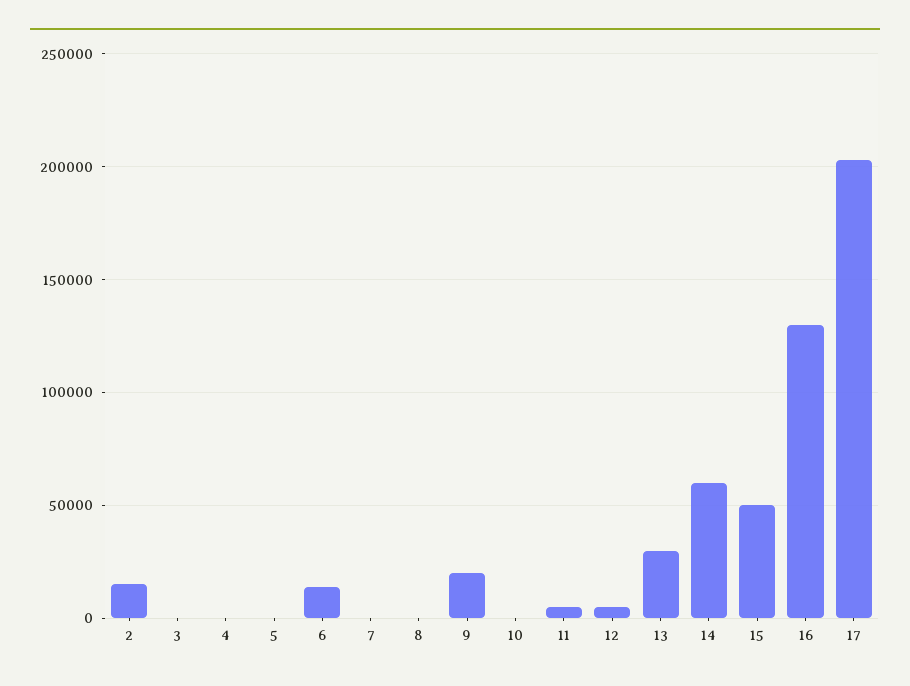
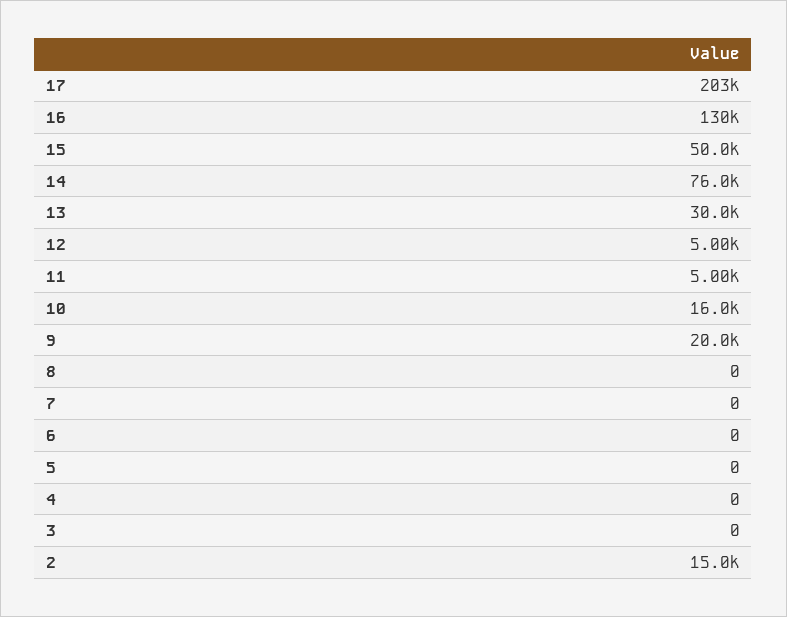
6: 15000 -> 0
10: 0 -> 16000
14: 60000 -> 76000

